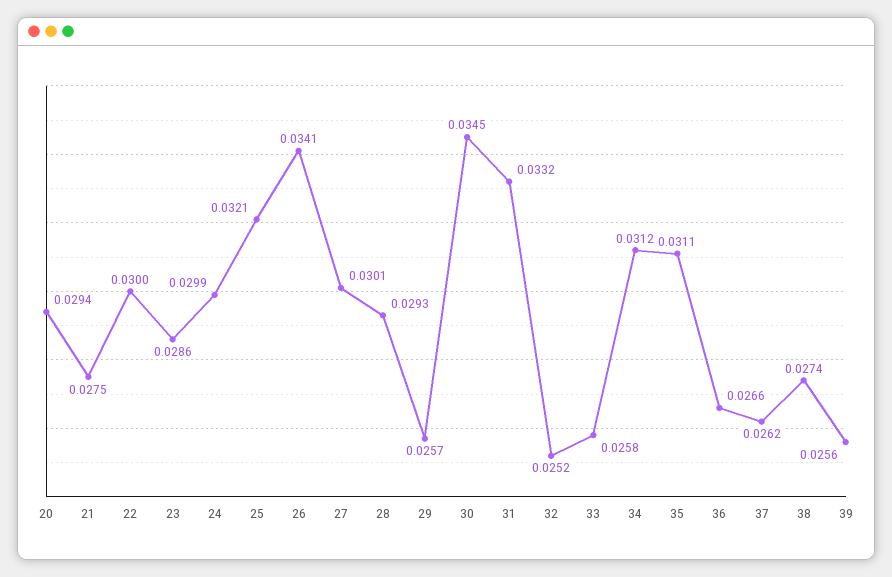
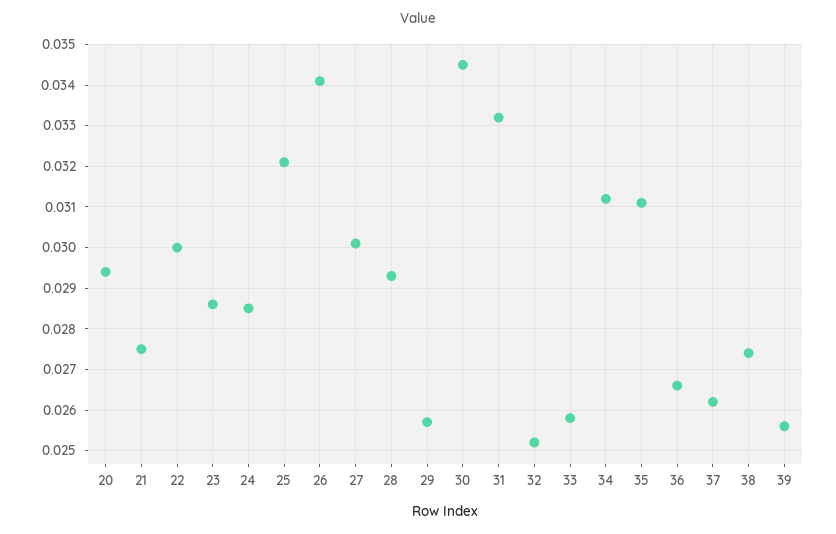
24: 0.0299 -> 0.0285

